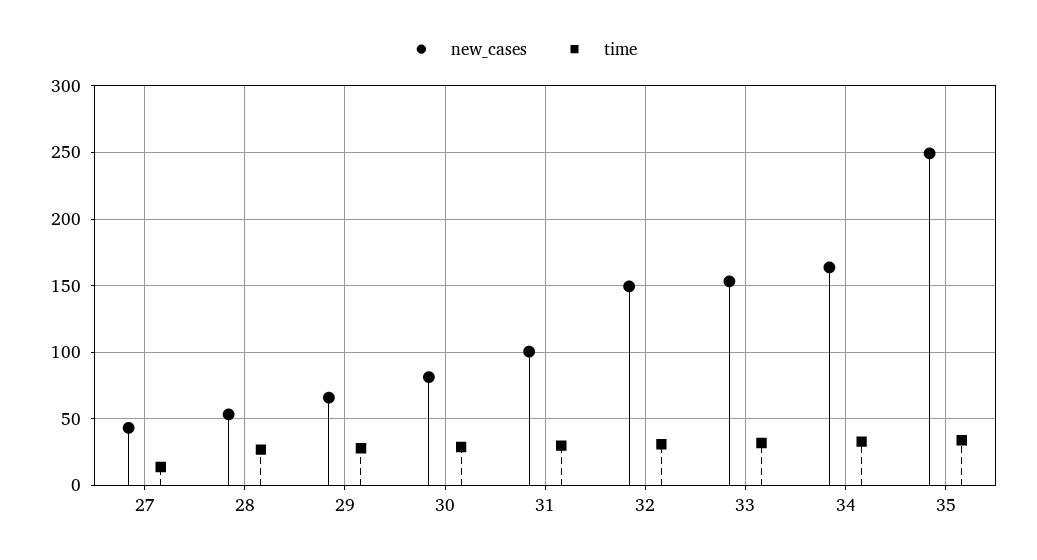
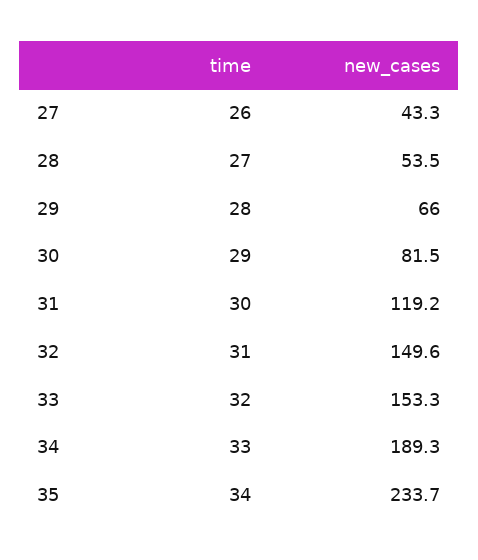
time, 27: 15 -> 26
new_cases, 31: 100 -> 119.2
new_cases, 34: 165 -> 189.3
new_cases, 35: 250 -> 233.7

